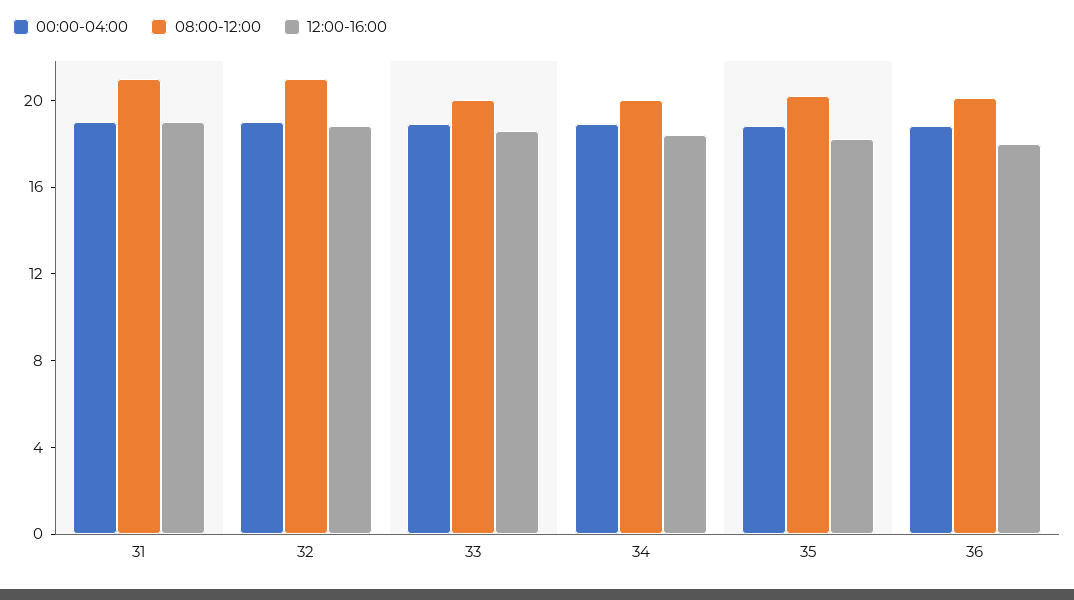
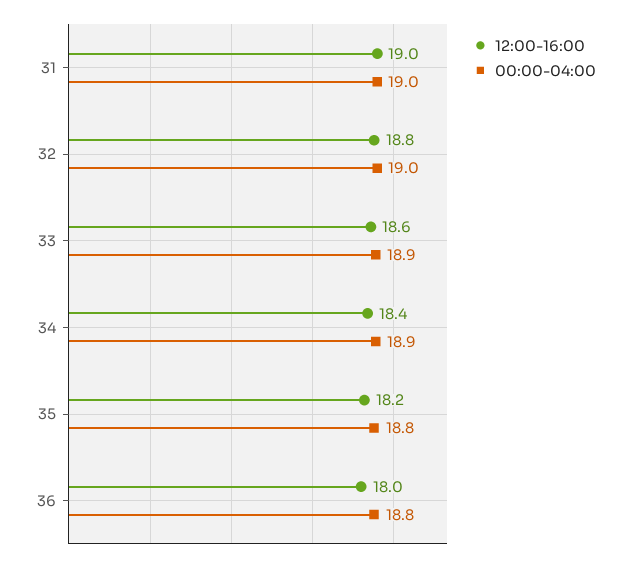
08:00-12:00, 31: 21 -> none
08:00-12:00, 32: 21 -> none
08:00-12:00, 33: 20 -> none
08:00-12:00, 34: 20 -> none
08:00-12:00, 35: 20 -> none
08:00-12:00, 36: 20 -> none

